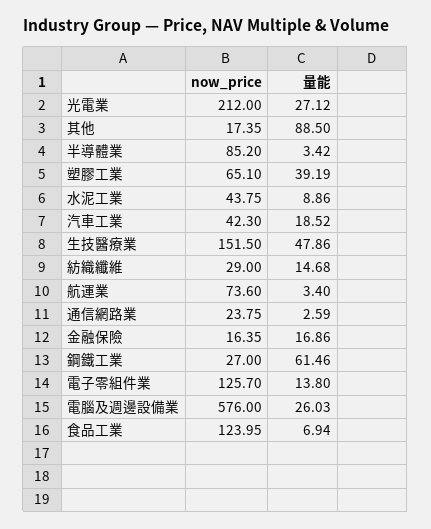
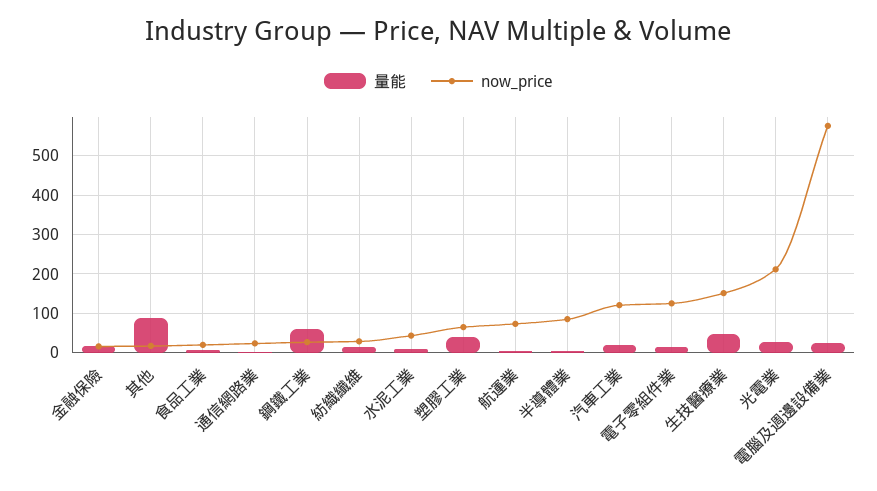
now_price, 汽車工業: 42.3 -> 120
now_price, 食品工業: 123.95 -> 20

